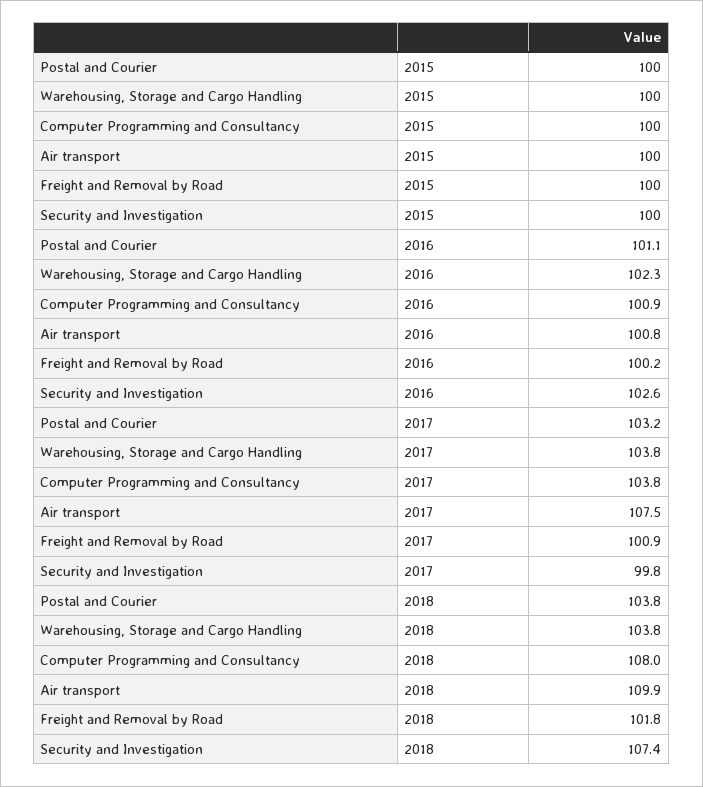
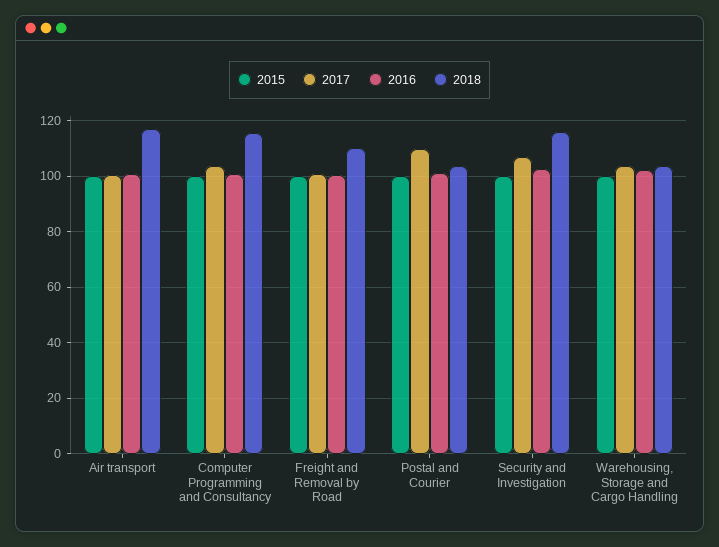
2017, Postal and Courier: 103.2 -> 110
2017, Air transport: 107.5 -> 100
2017, Security and Investigation: 99.8 -> 107.5
2018, Computer Programming and Consultancy: 108 -> 115
2018, Air transport: 109.9 -> 117.5
2018, Freight and Removal by Road: 101.8 -> 110
2018, Security and Investigation: 107.4 -> 115

